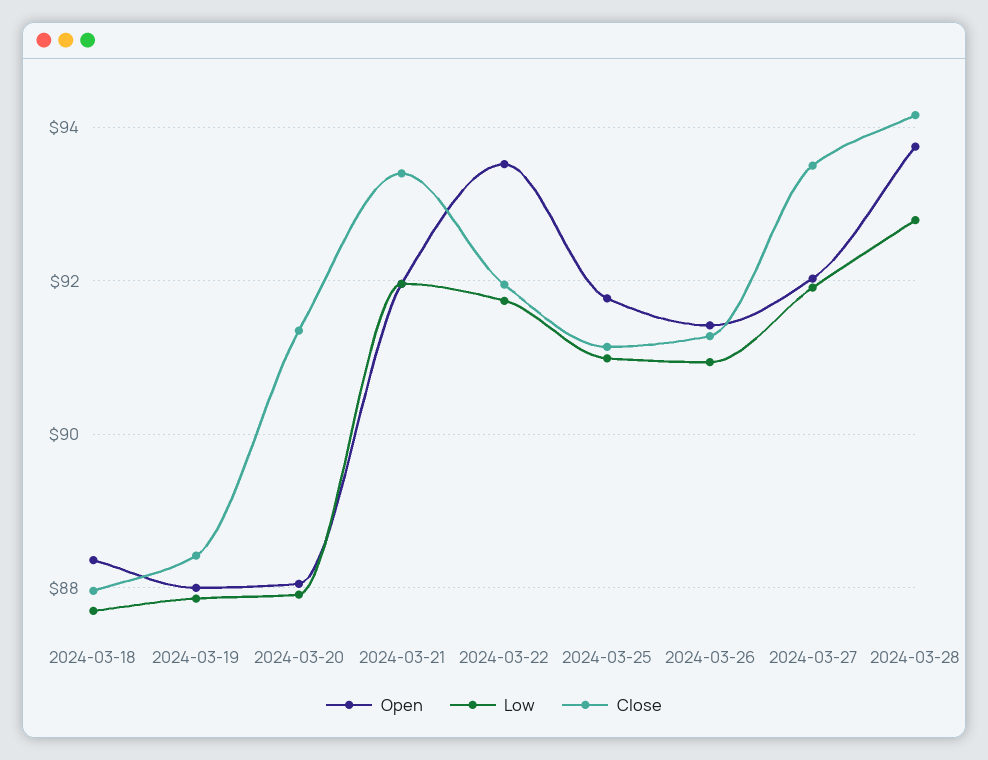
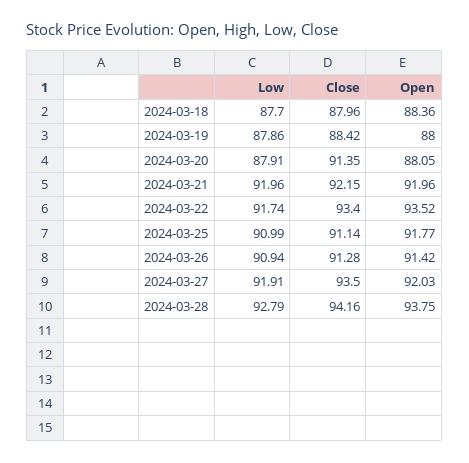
Close, 2024-03-21: 93.4 -> 92.15
Close, 2024-03-22: 92 -> 93.4

